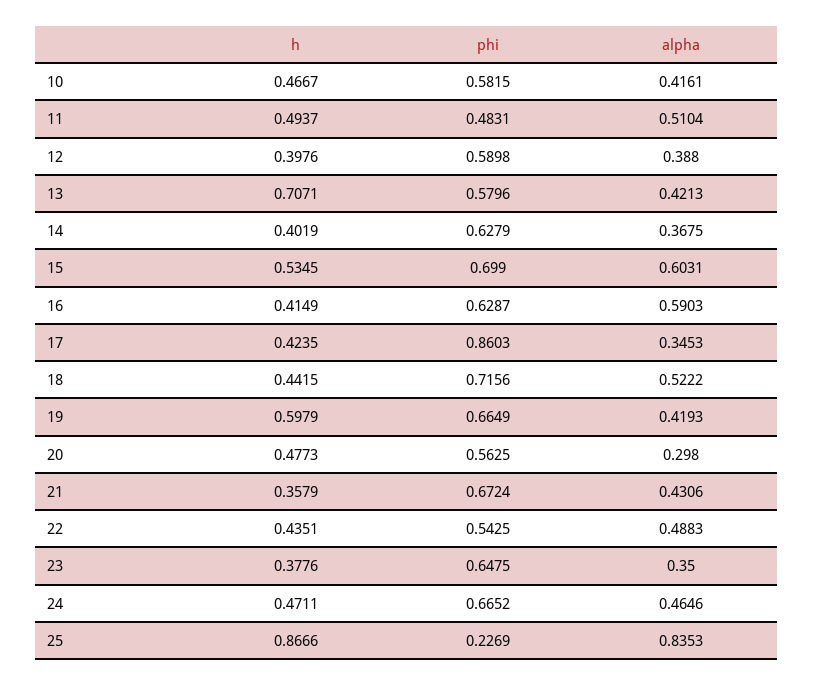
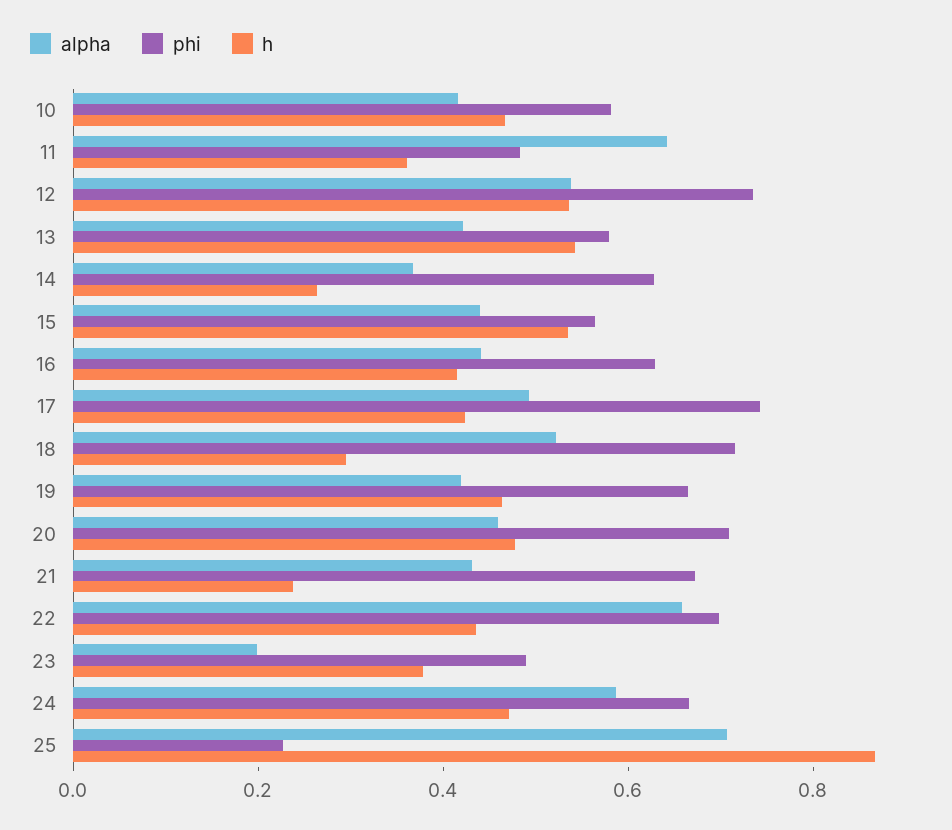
h, 11: 0.4937 -> 0.35
alpha, 11: 0.5104 -> 0.65
h, 12: 0.3976 -> 0.55
phi, 12: 0.5898 -> 0.75
alpha, 12: 0.388 -> 0.55
h, 13: 0.7071 -> 0.55
h, 14: 0.4019 -> 0.25
phi, 15: 0.699 -> 0.55
alpha, 15: 0.6031 -> 0.45
alpha, 16: 0.5903 -> 0.45
phi, 17: 0.8603 -> 0.75
alpha, 17: 0.3453 -> 0.5
h, 18: 0.4415 -> 0.3
h, 19: 0.5979 -> 0.45
phi, 20: 0.5625 -> 0.7
alpha, 20: 0.298 -> 0.45
h, 21: 0.3579 -> 0.25
phi, 22: 0.5425 -> 0.7
alpha, 22: 0.4883 -> 0.65
phi, 23: 0.6475 -> 0.5
alpha, 23: 0.35 -> 0.2
alpha, 24: 0.4646 -> 0.6
alpha, 25: 0.8353 -> 0.7

